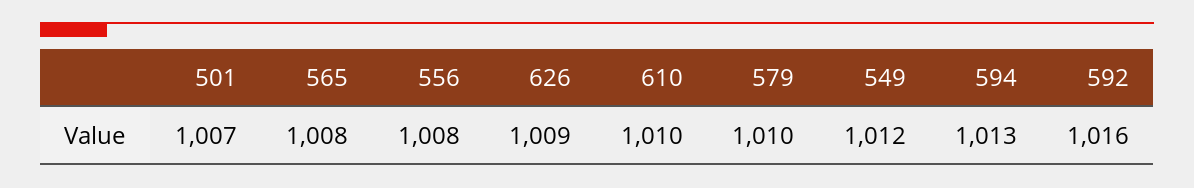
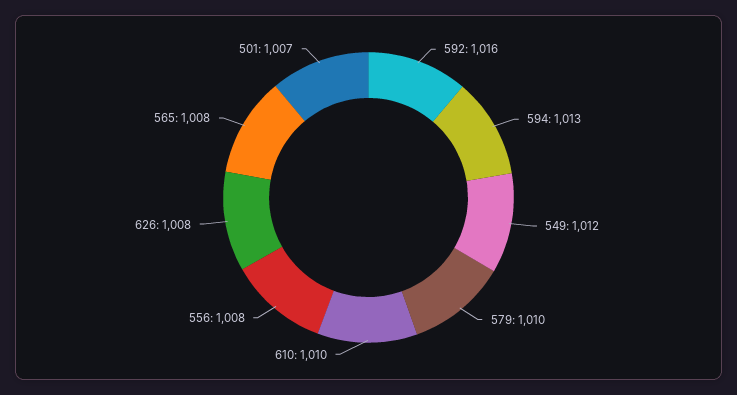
626: 1009 -> 1008

